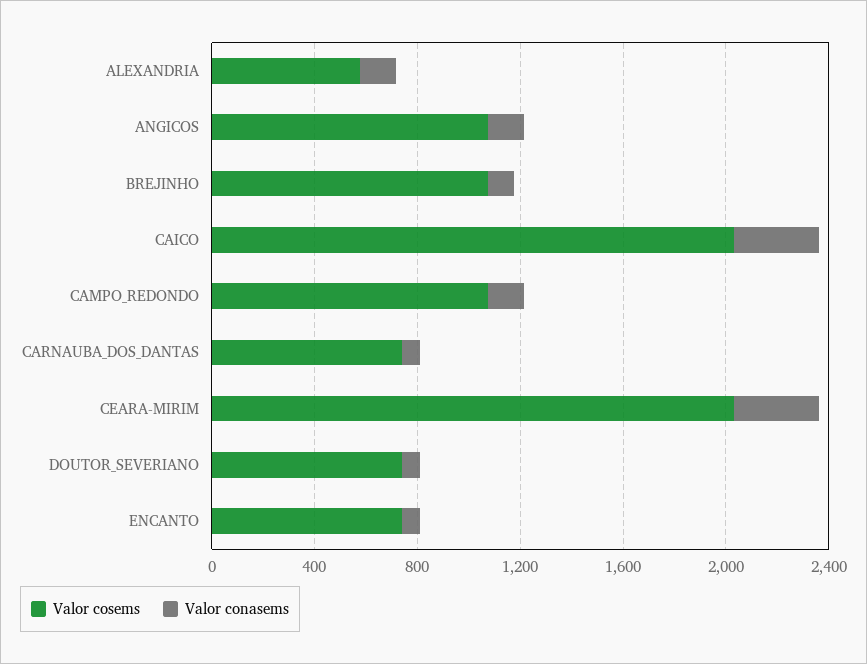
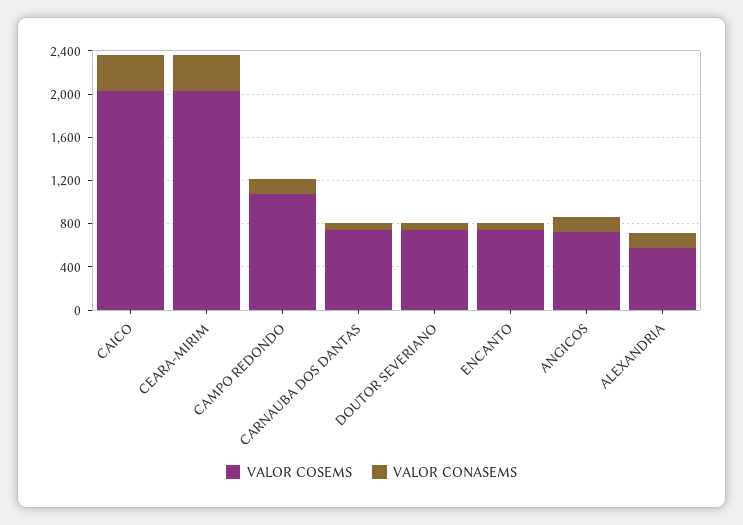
Valor cosems, ANGICOS: 1100 -> 700
Valor cosems, BREJINHO: 1100 -> none
Valor conasems, BREJINHO: 100 -> none

